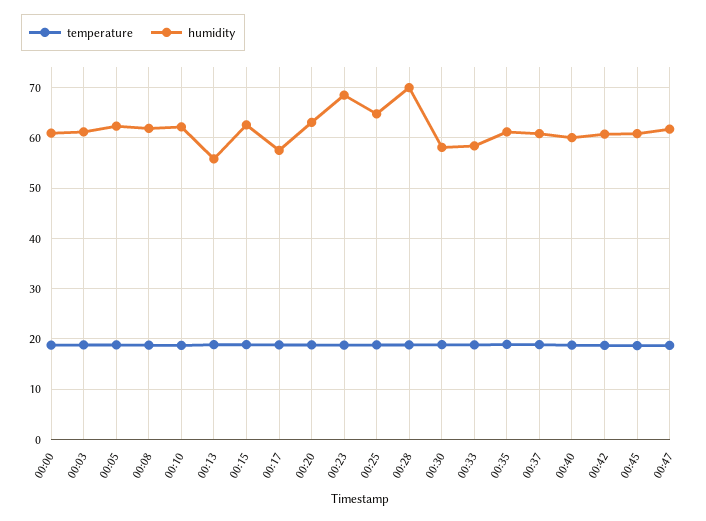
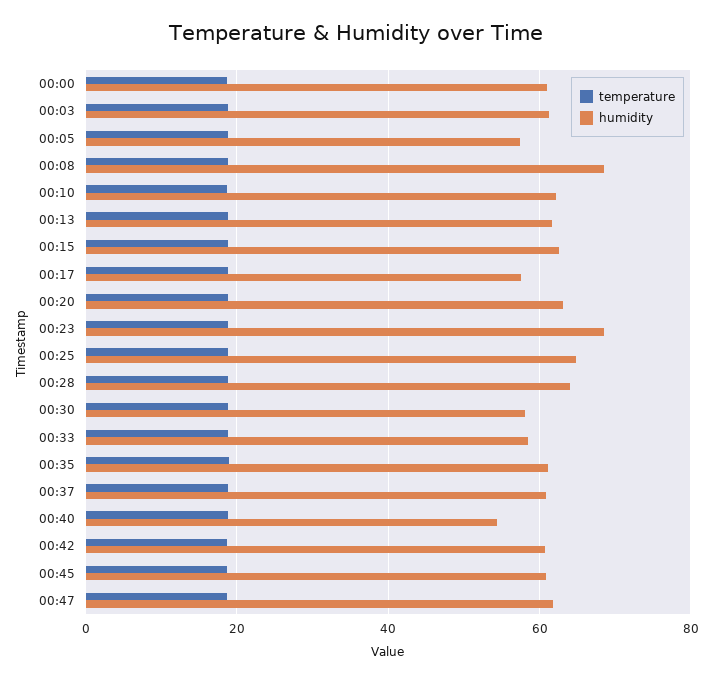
humidity, 00:05: 62 -> 58
humidity, 00:08: 62 -> 68
humidity, 00:13: 56 -> 62
humidity, 00:28: 70 -> 64
humidity, 00:40: 60 -> 54

